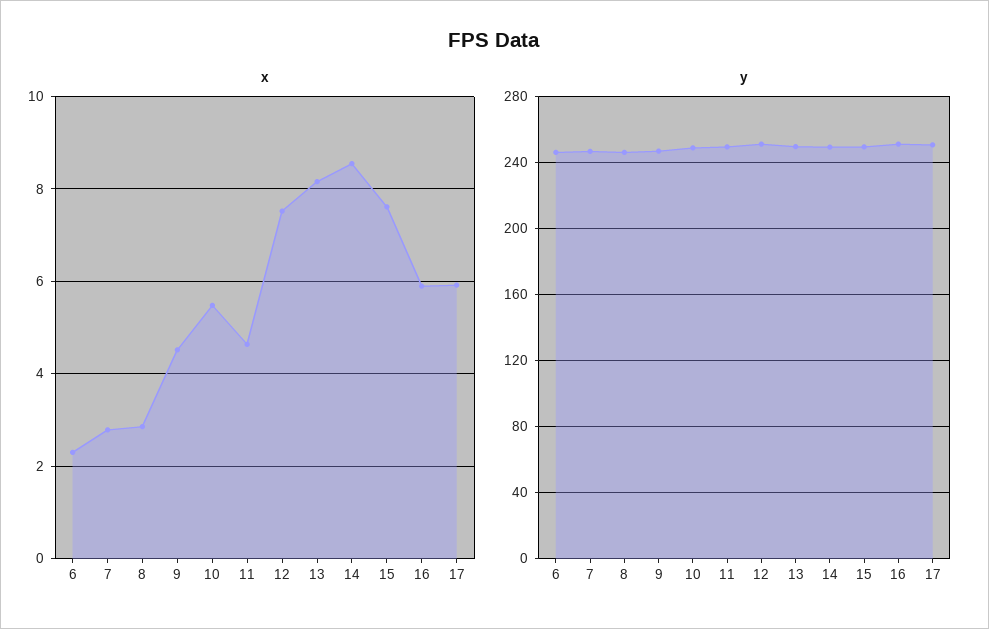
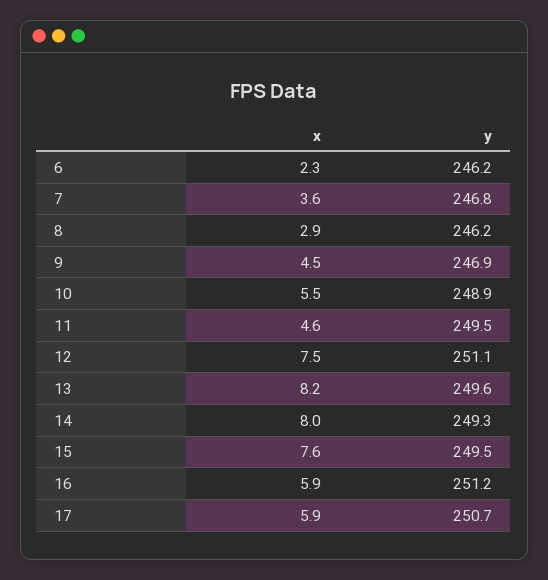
x, 7: 2.8 -> 3.6
x, 14: 8.6 -> 8

